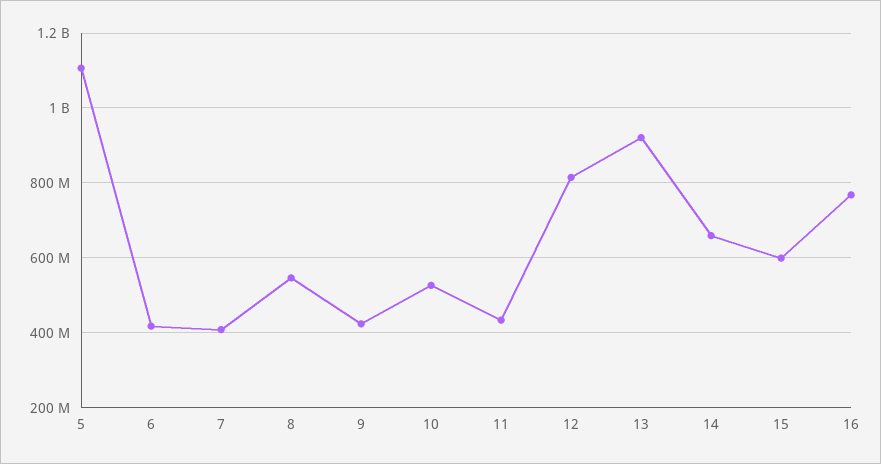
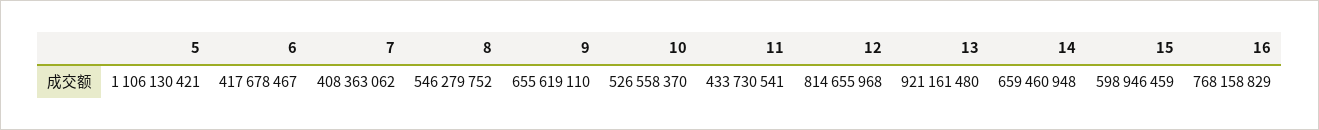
9: 420000000 -> 655619110

